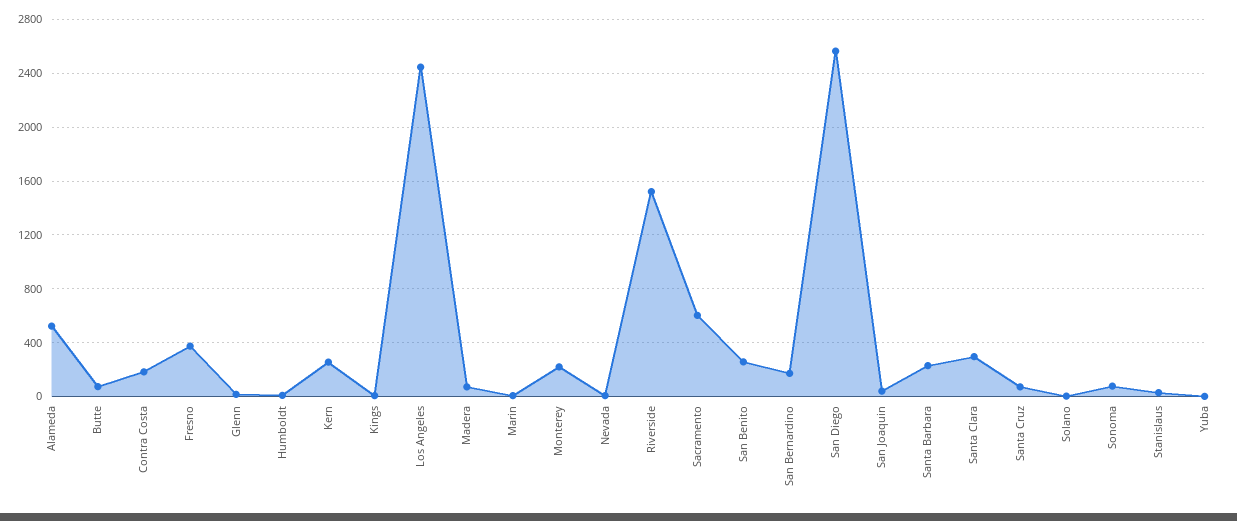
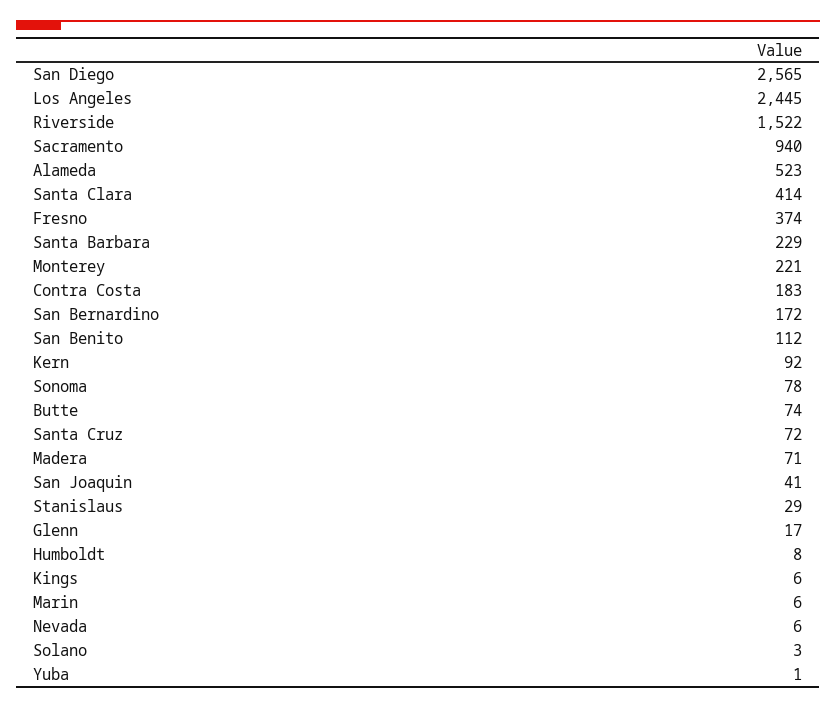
Kern: 250 -> 92
Sacramento: 600 -> 940
San Benito: 250 -> 112
Santa Clara: 300 -> 414

